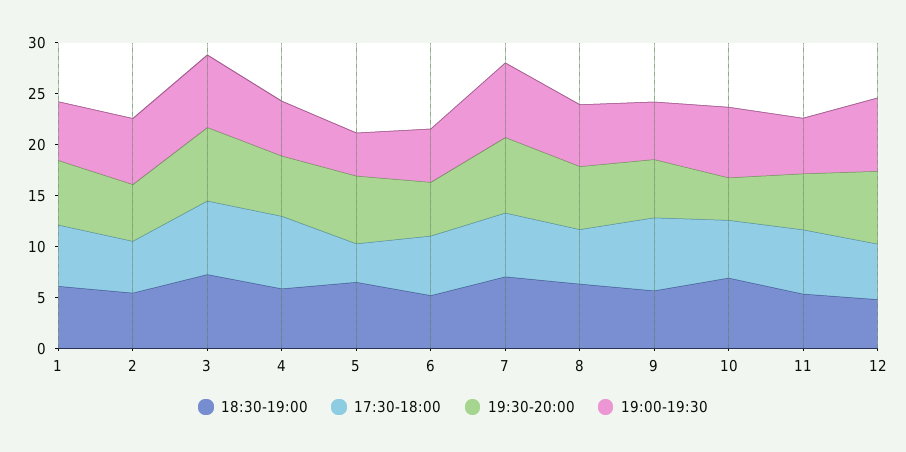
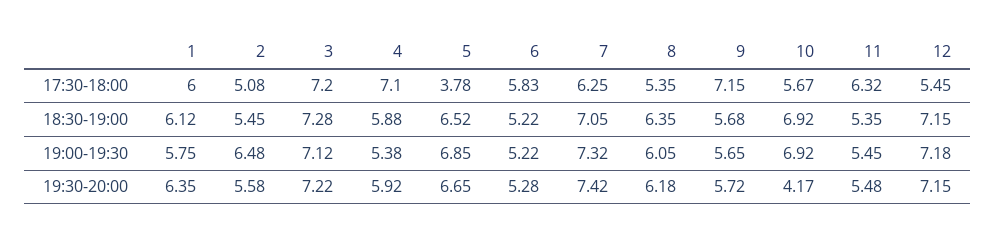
19:00-19:30, 5: 4 -> 6.85
18:30-19:00, 12: 5 -> 7.15

